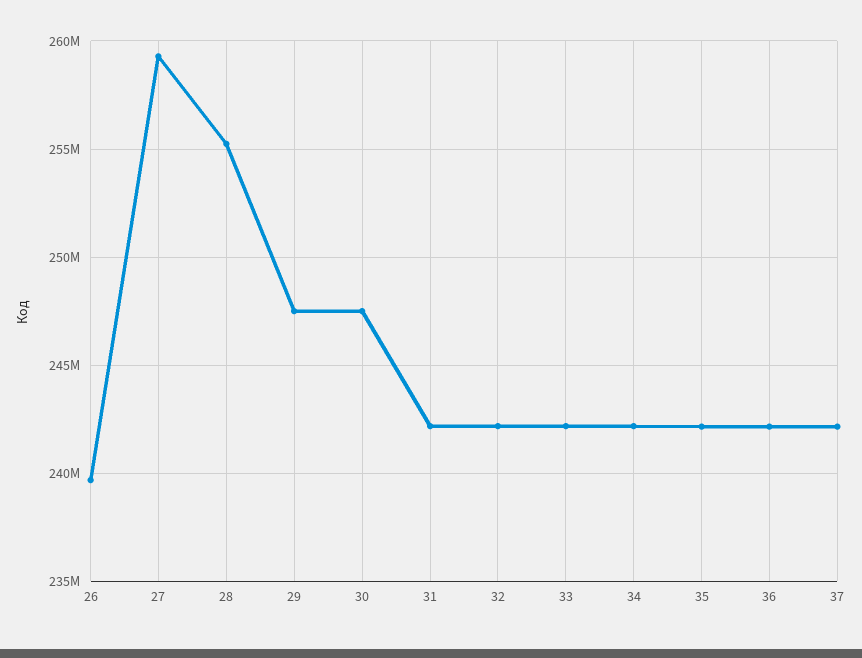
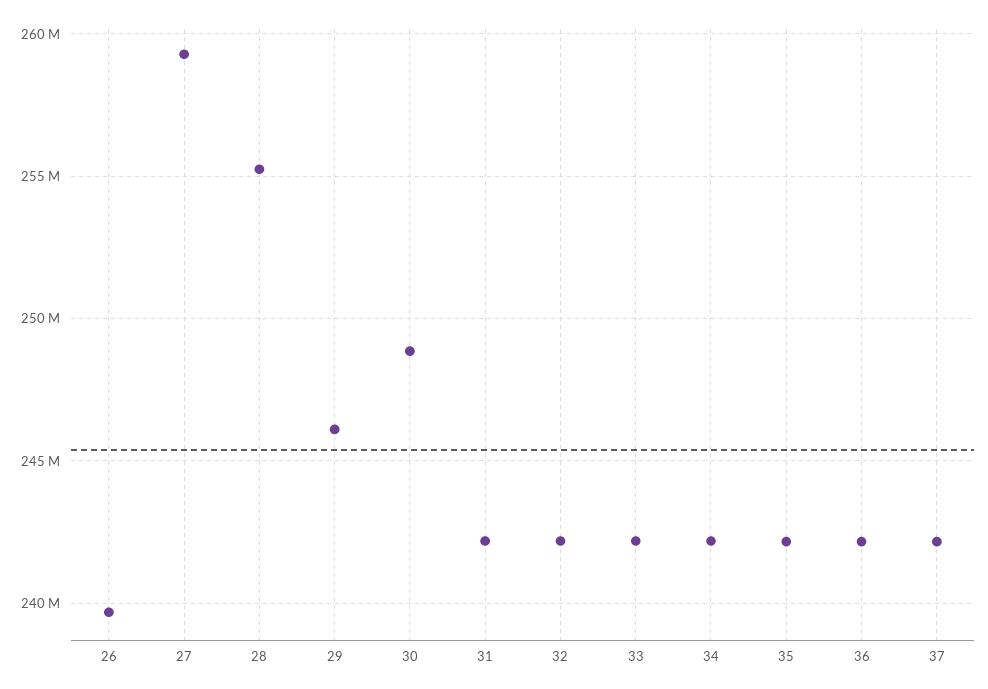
29: 247500000 -> 246000000
30: 247500000 -> 249000000

